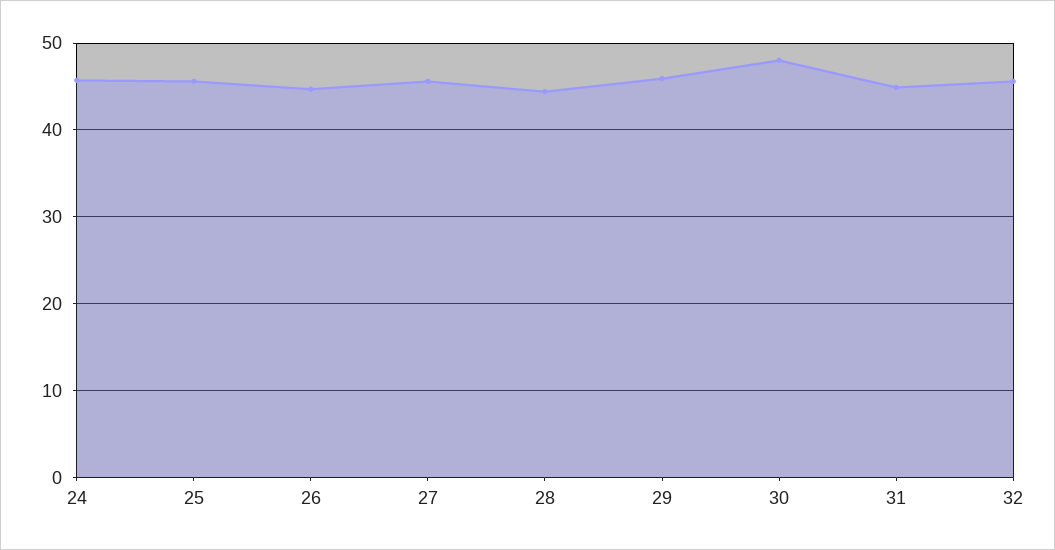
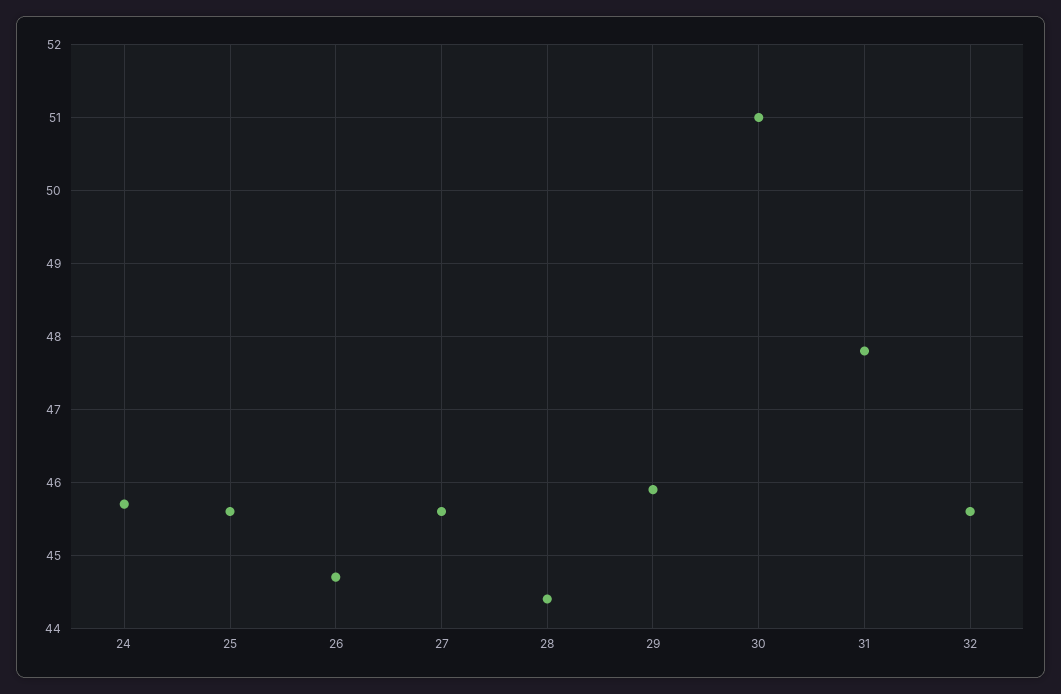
30: 48 -> 51
31: 45 -> 47.8

